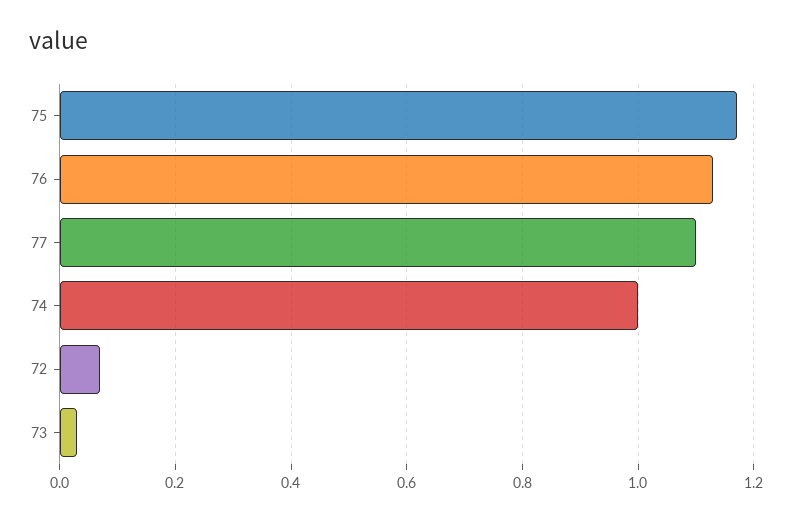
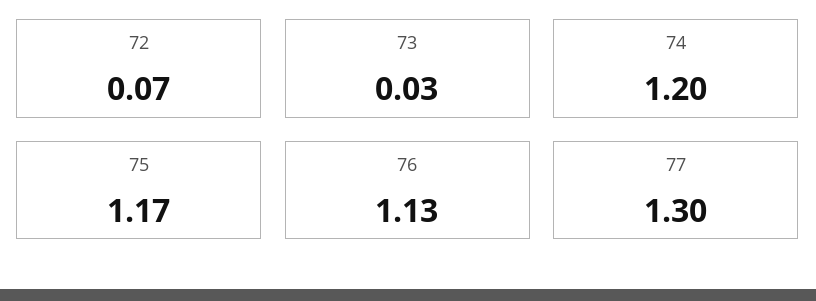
77: 1.1 -> 1.3
74: 1 -> 1.2

